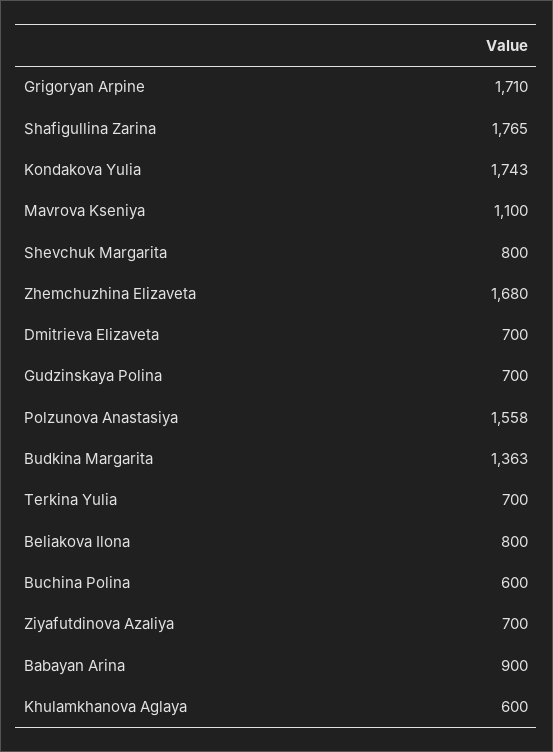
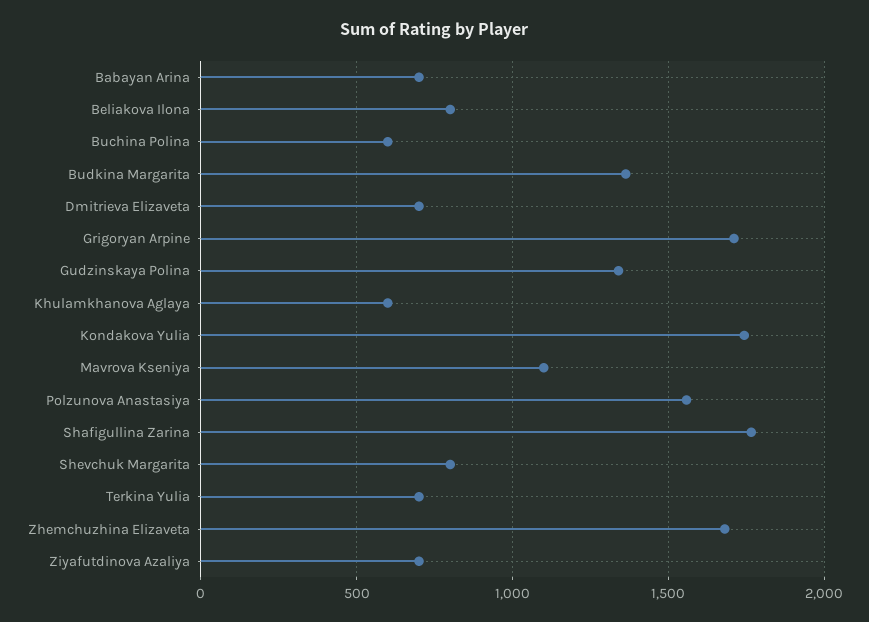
Gudzinskaya Polina: 700 -> 1350
Babayan Arina: 900 -> 700

